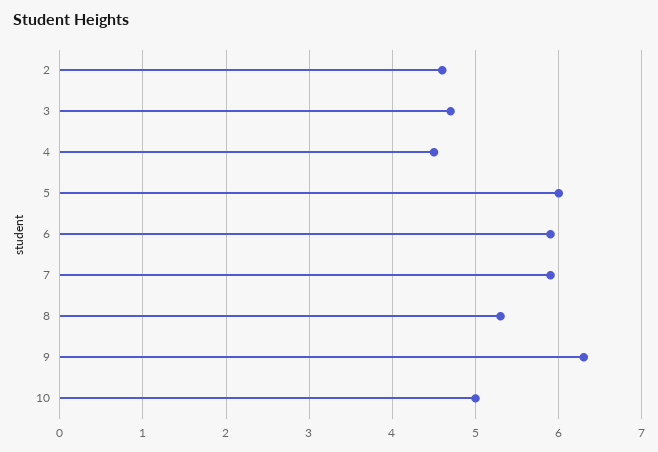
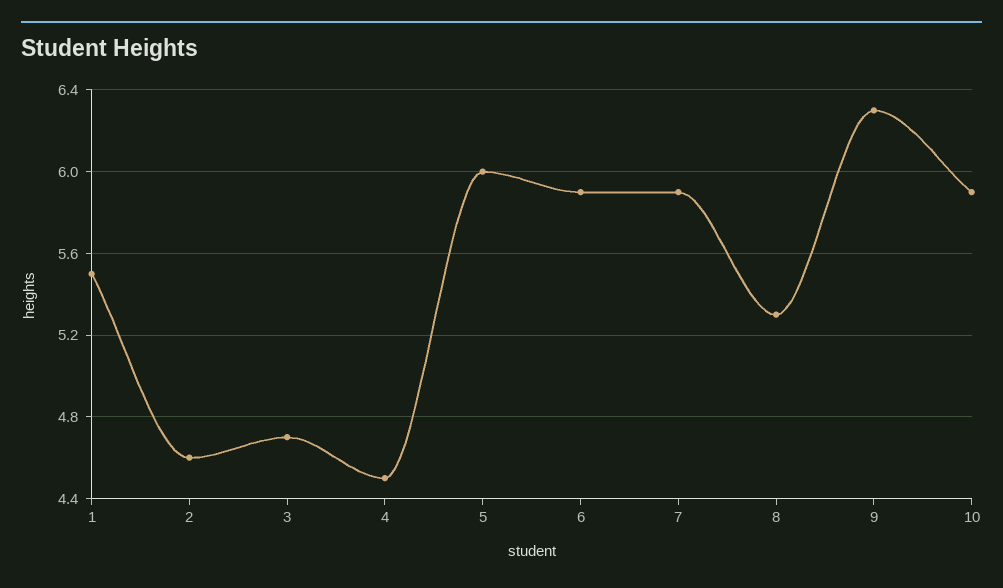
10: 5 -> 5.9
1: none -> 5.5

